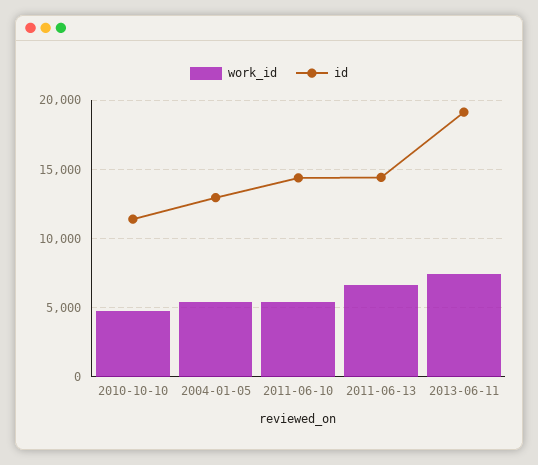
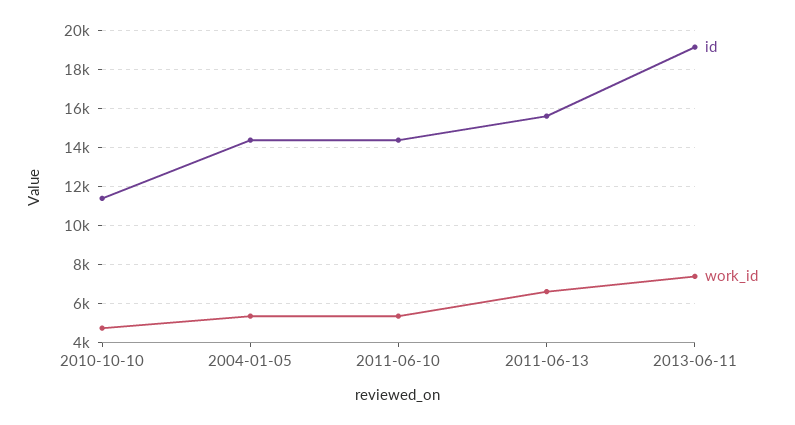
id, 2004-01-05: 13000 -> 14500
id, 2011-06-13: 14500 -> 15500

